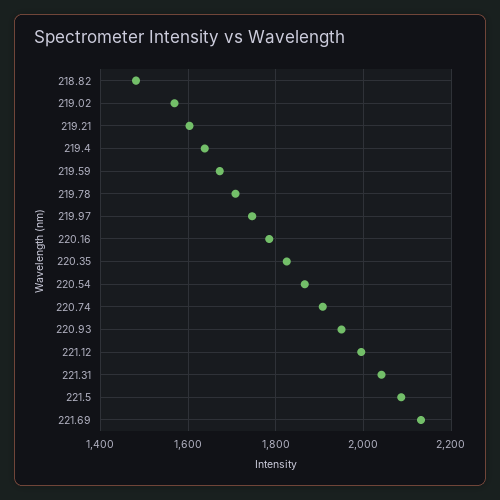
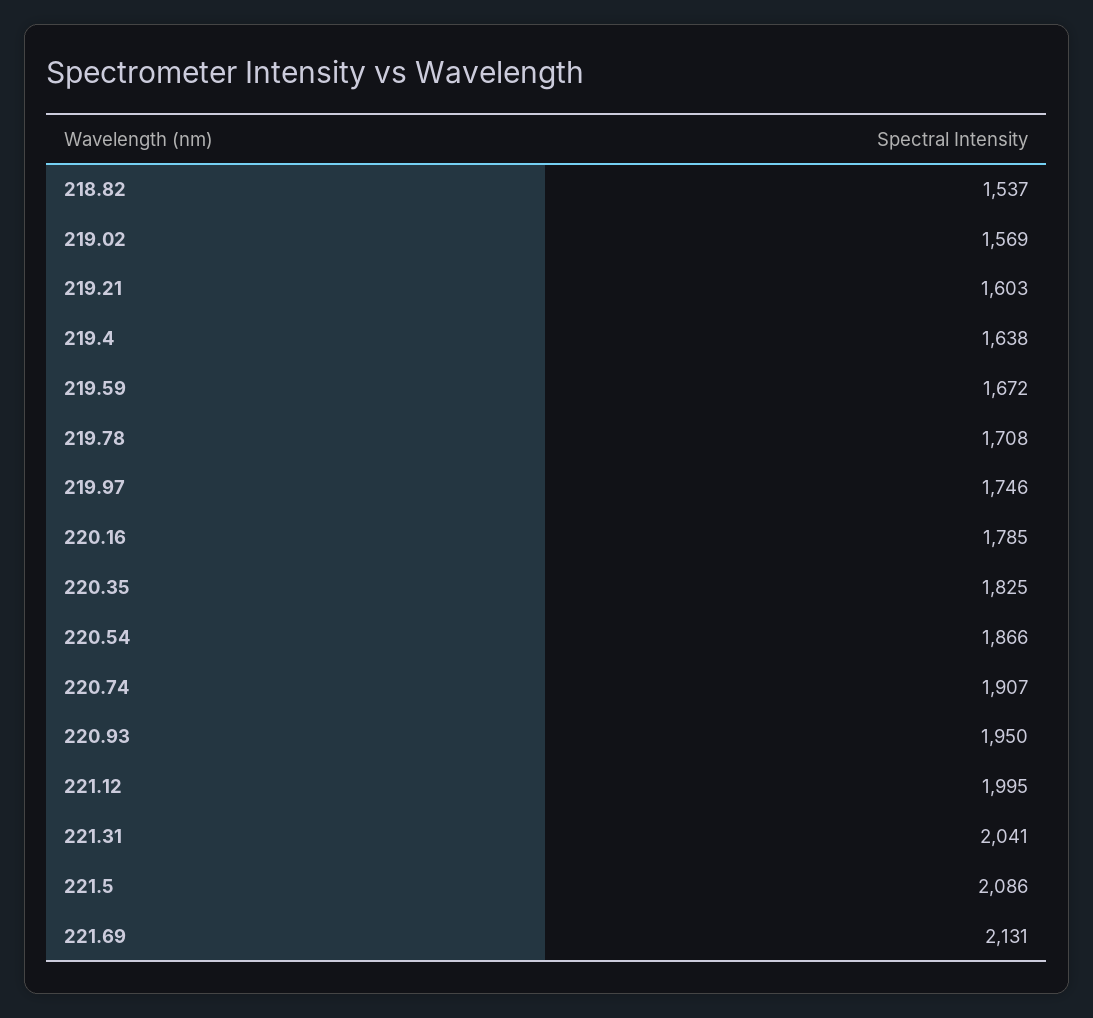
218.82: 1480 -> 1537

